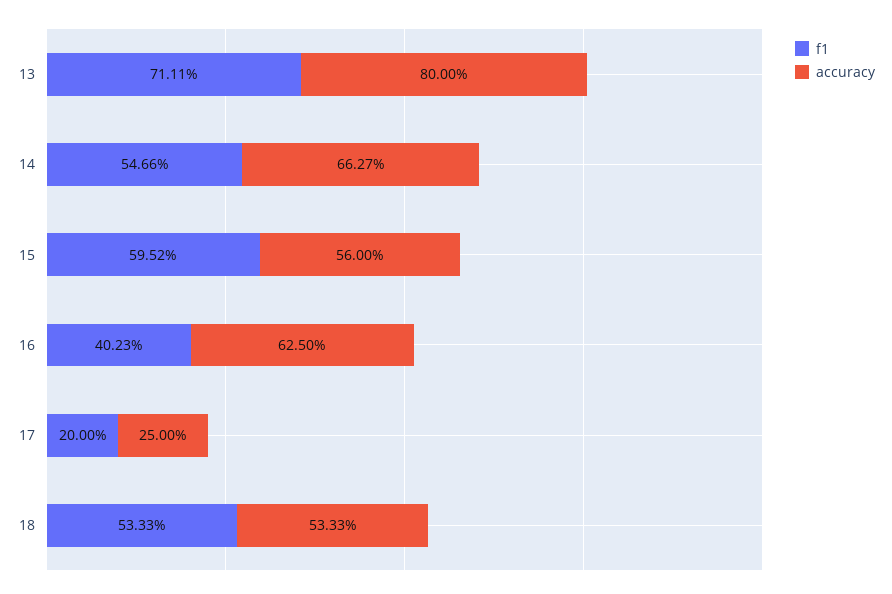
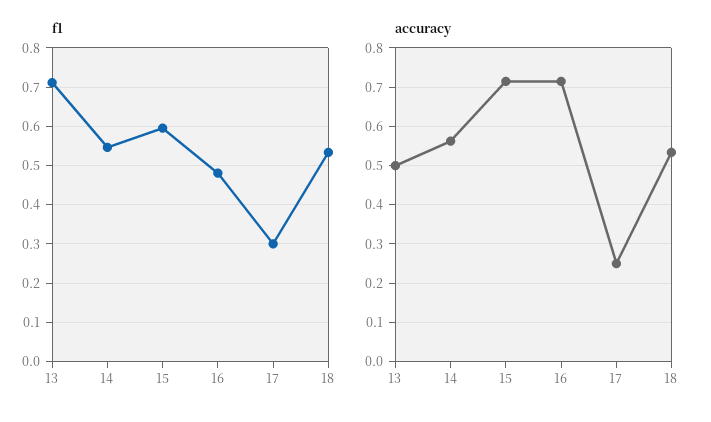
accuracy, 13: 0.8 -> 0.5
accuracy, 14: 0.6627 -> 0.56
accuracy, 15: 0.56 -> 0.72
f1, 16: 0.4023 -> 0.48
accuracy, 16: 0.625 -> 0.72
f1, 17: 0.2 -> 0.3

